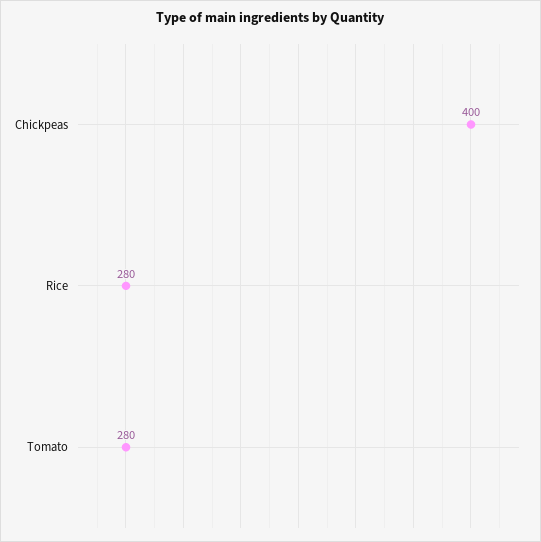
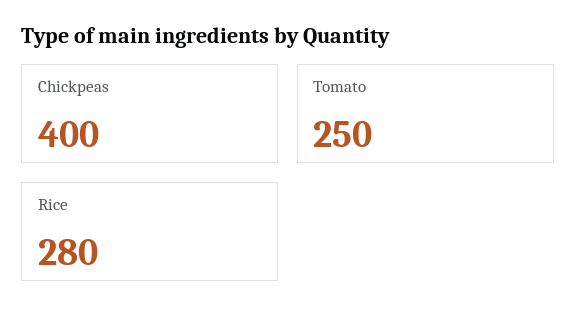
Tomato: 280 -> 250

